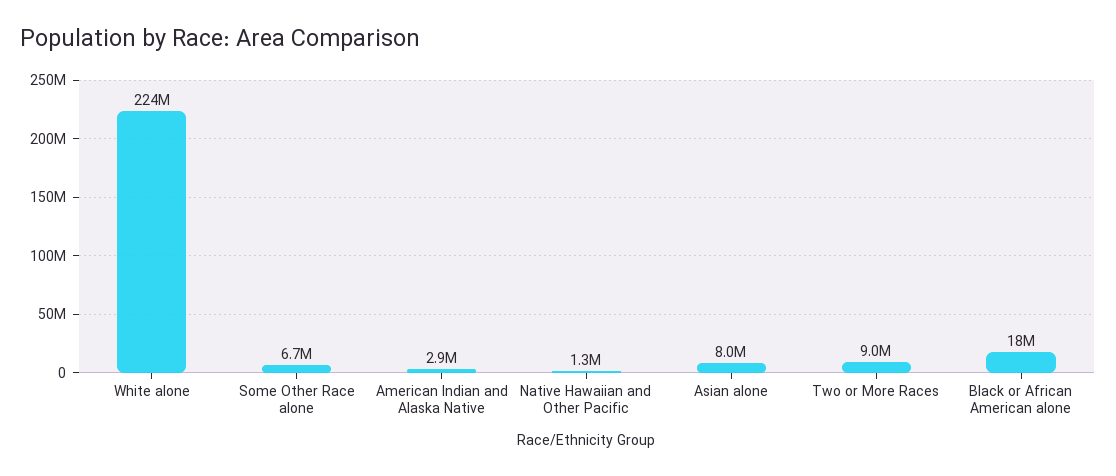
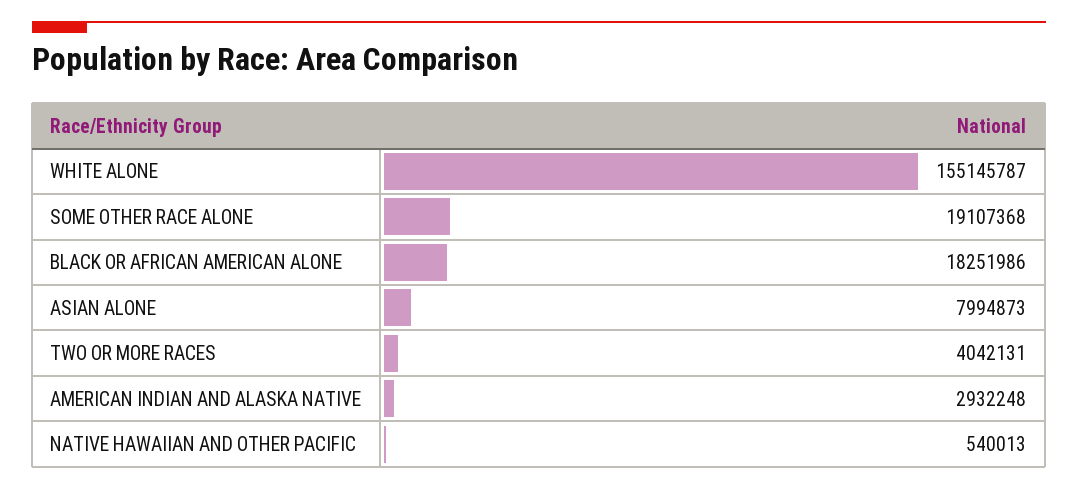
White alone: 224000000 -> 155145787
Some Other Race alone: 6700000 -> 19107368
Native Hawaiian and Other Pacific: 1300000 -> 540013
Two or More Races: 9000000 -> 4042131

